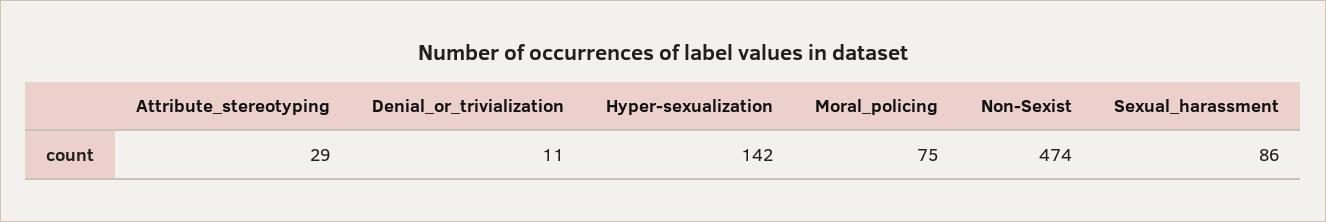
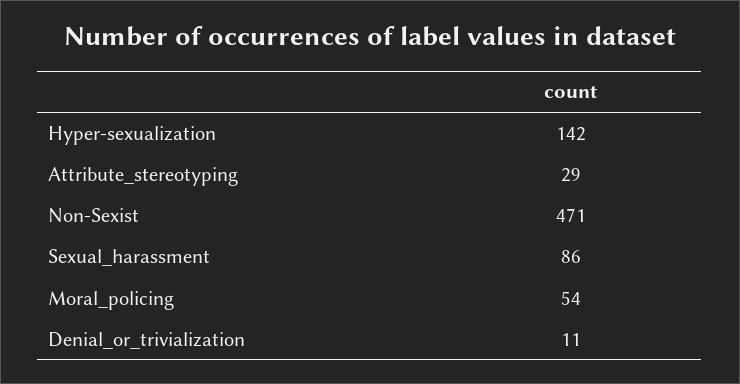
Moral_policing: 75 -> 54
Non-Sexist: 474 -> 471

